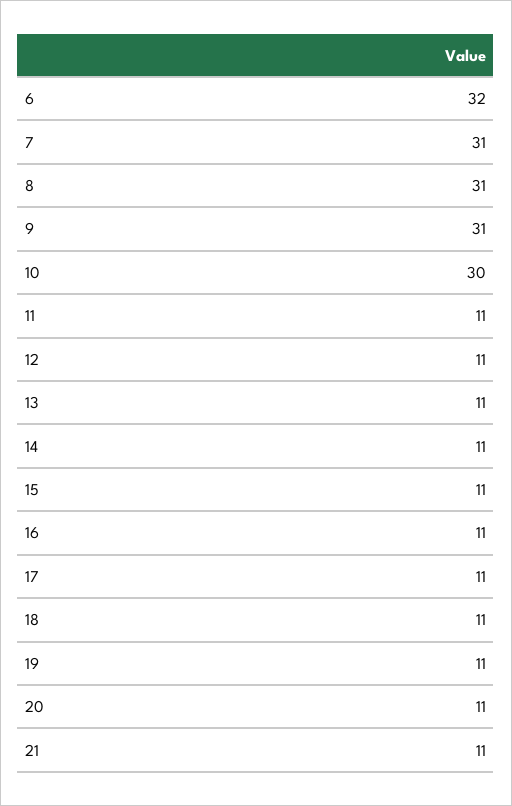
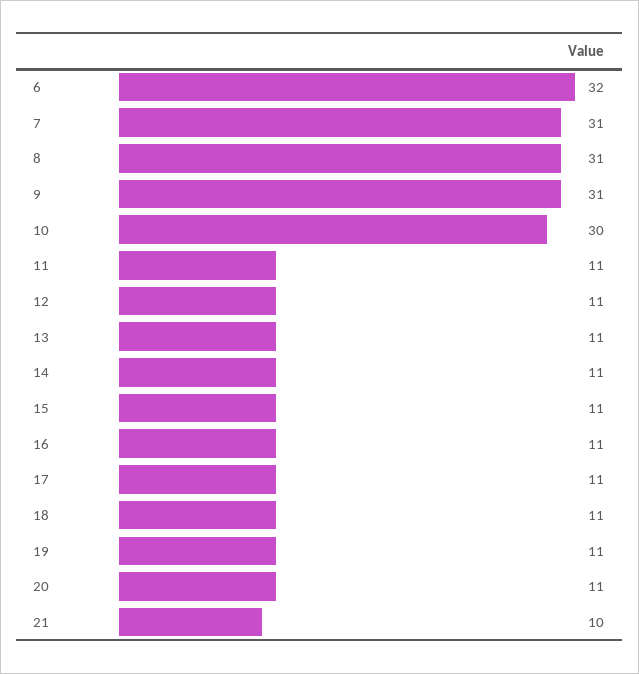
21: 11 -> 10

